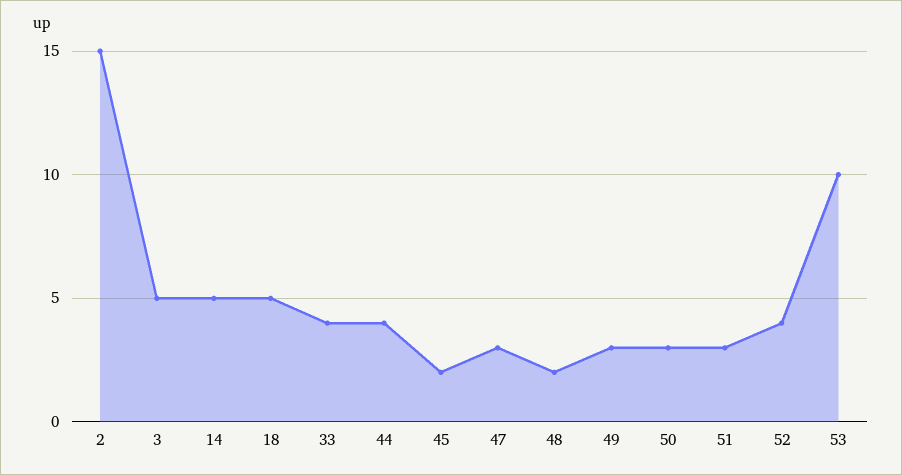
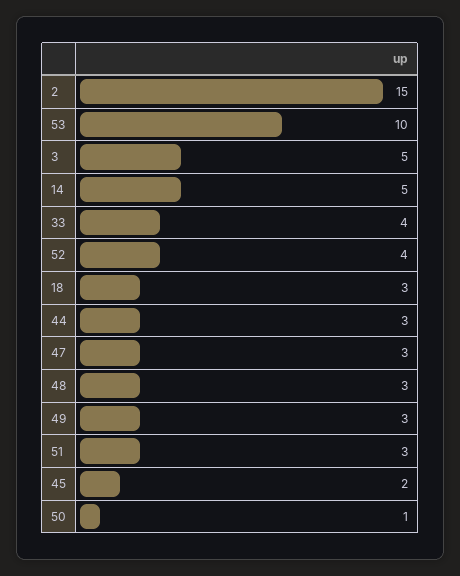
18: 5 -> 3
44: 4 -> 3
48: 2 -> 3
50: 3 -> 1

